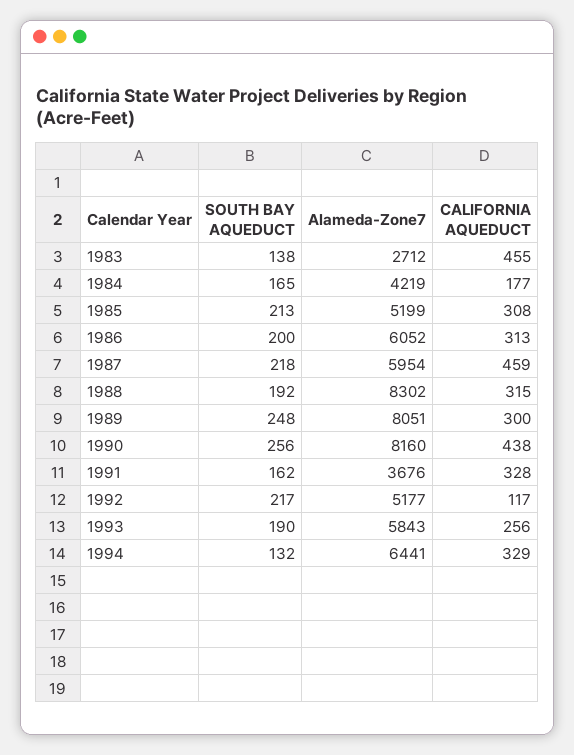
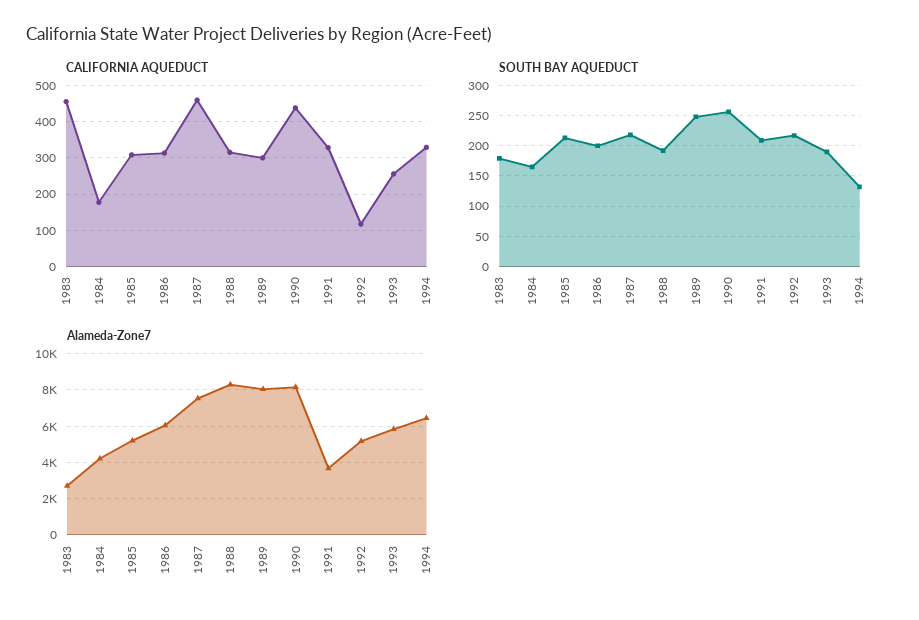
SOUTH BAY AQUEDUCT, 1983: 138 -> 180
Alameda-Zone7, 1987: 5954 -> 7500
SOUTH BAY AQUEDUCT, 1991: 162 -> 210

